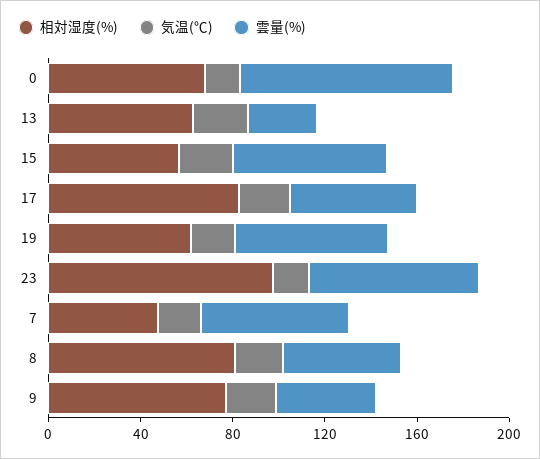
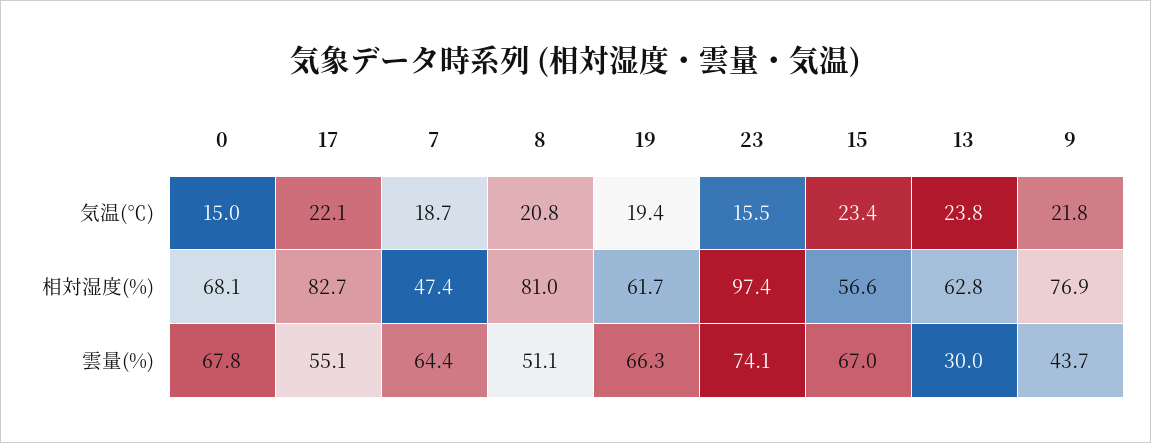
雲量(%), 0: 90 -> 67.8

